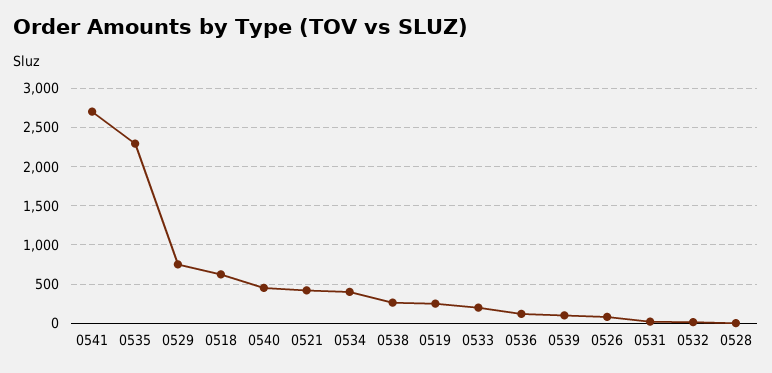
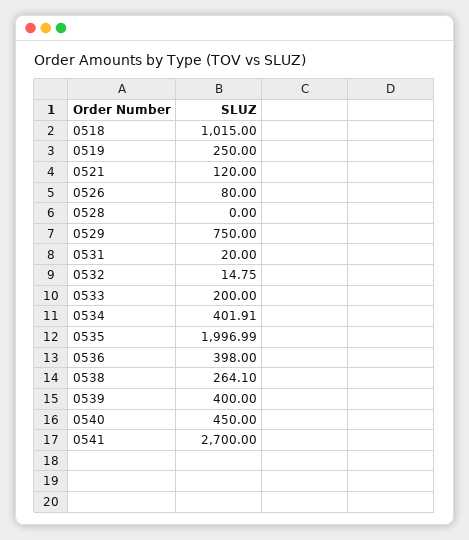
0535: 2300 -> 1996.99
0518: 600 -> 1015
0521: 400 -> 120
0536: 100 -> 398
0539: 100 -> 400

